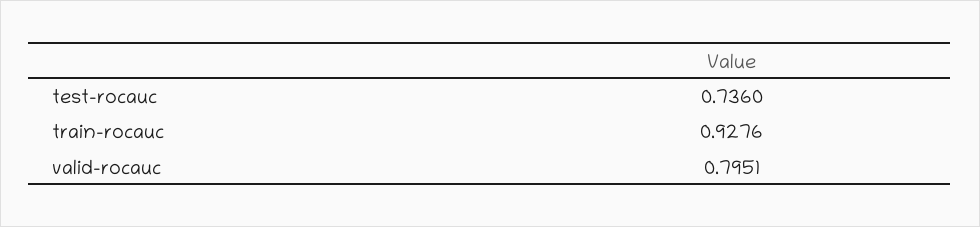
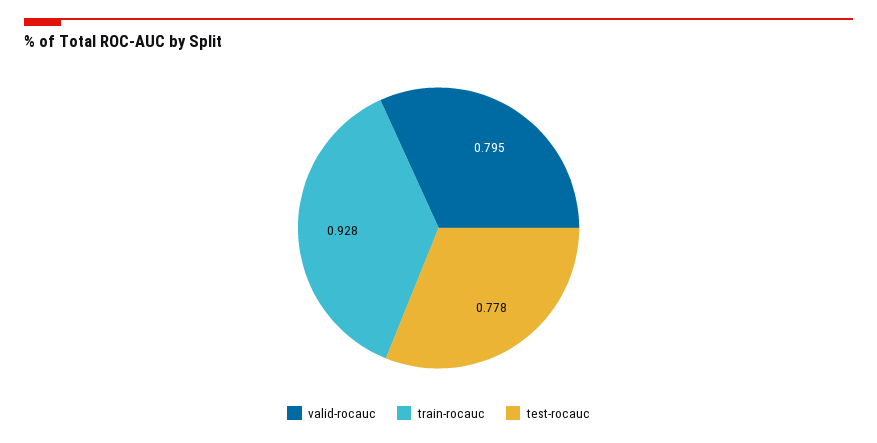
test-rocauc: 0.736 -> 0.778

